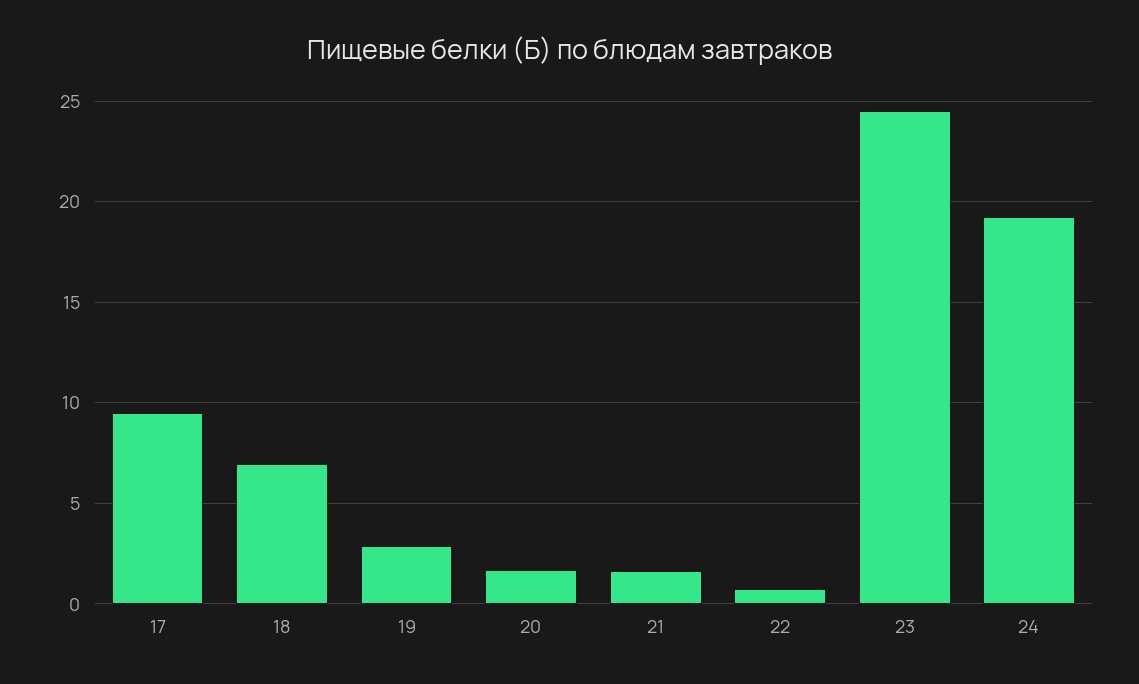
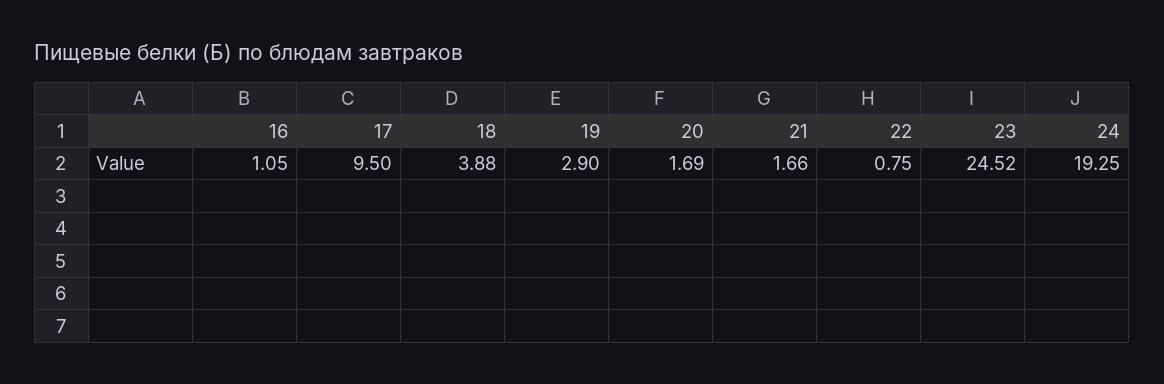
18: 7 -> 3.88
16: none -> 1.05

